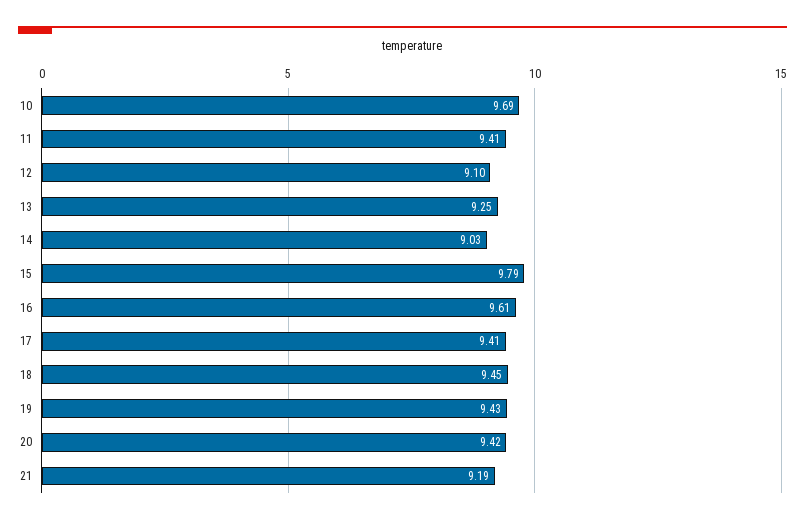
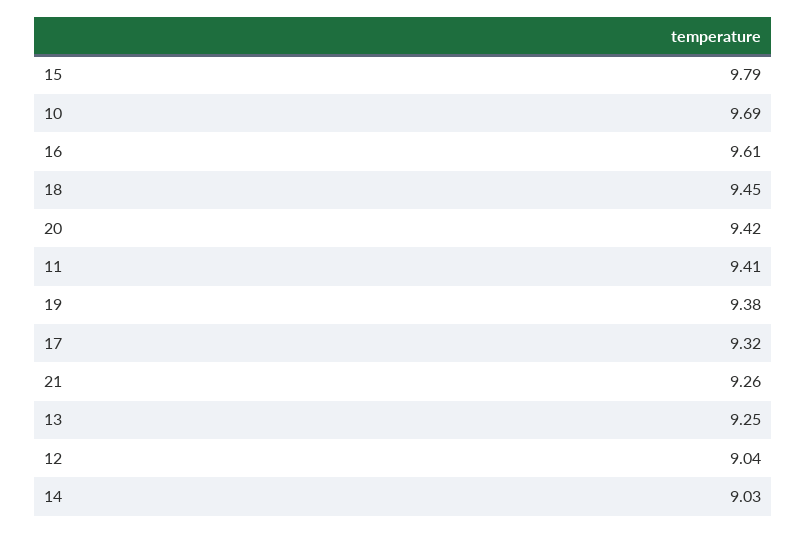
12: 9.1 -> 9.04
17: 9.41 -> 9.32
19: 9.43 -> 9.38
21: 9.19 -> 9.26

